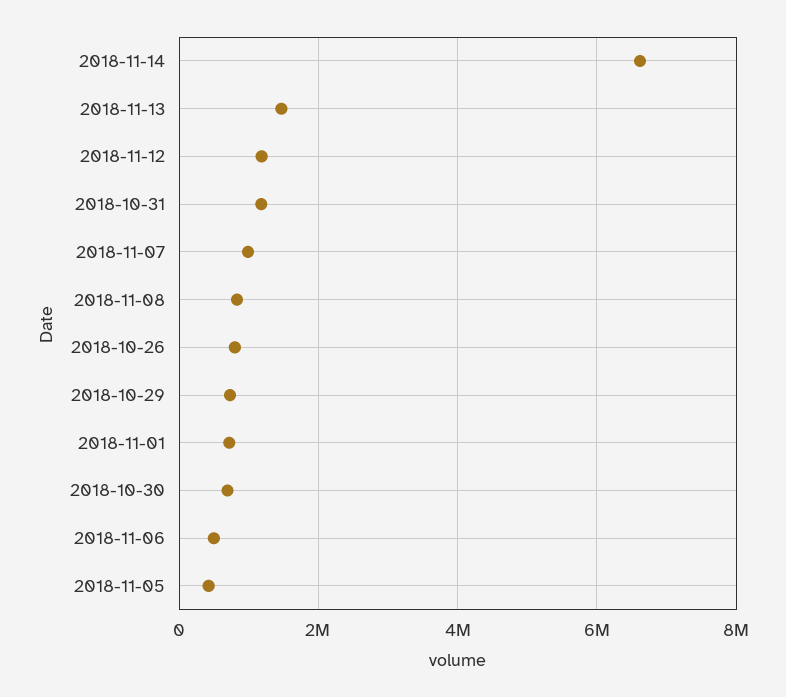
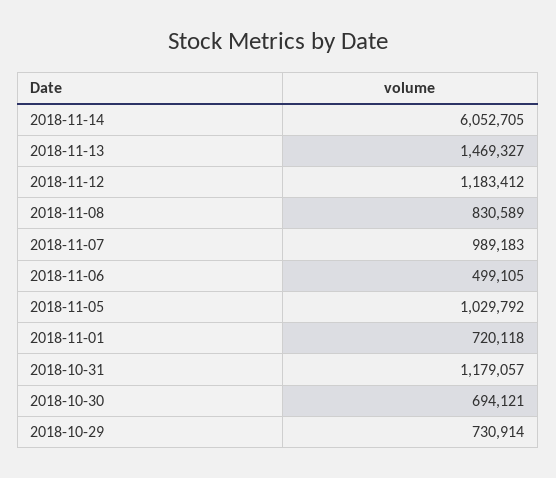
2018-11-14: 6600000 -> 6052705
2018-10-26: 800000 -> none
2018-11-05: 400000 -> 1029792

